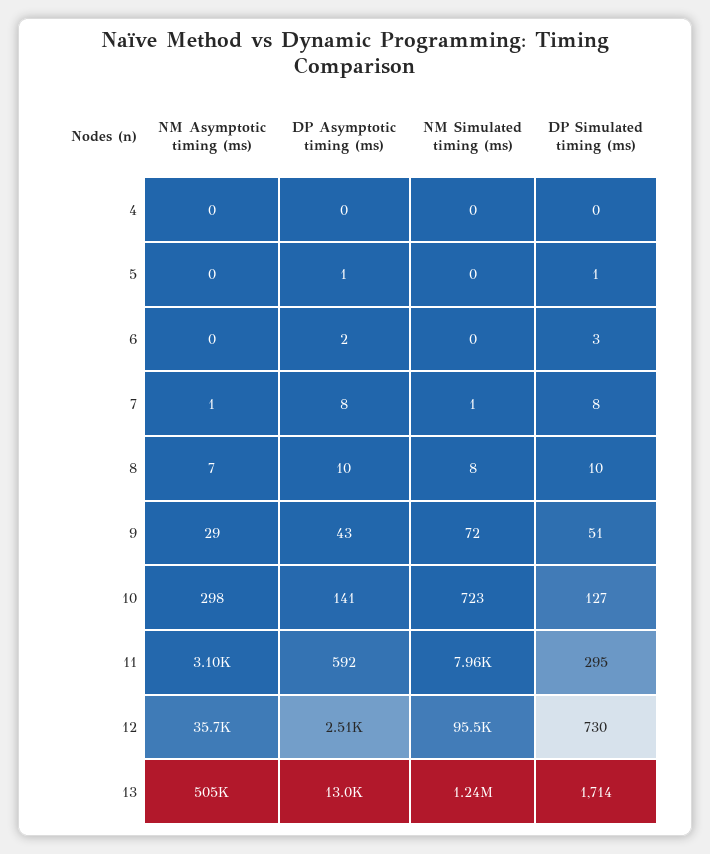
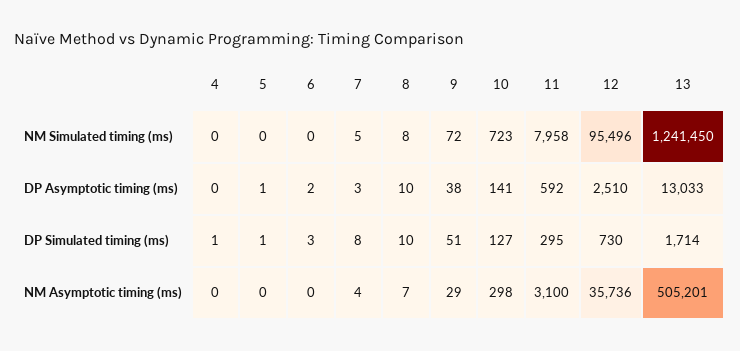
DP Simulated timing (ms), 4: 0 -> 1
NM Asymptotic timing (ms), 7: 1 -> 4
DP Asymptotic timing (ms), 7: 8 -> 3
NM Simulated timing (ms), 7: 1 -> 5
DP Asymptotic timing (ms), 9: 43 -> 38

